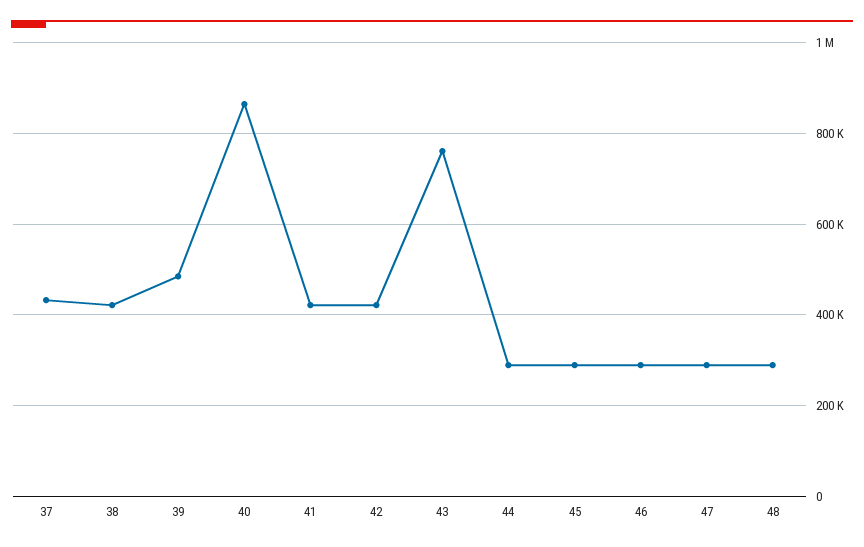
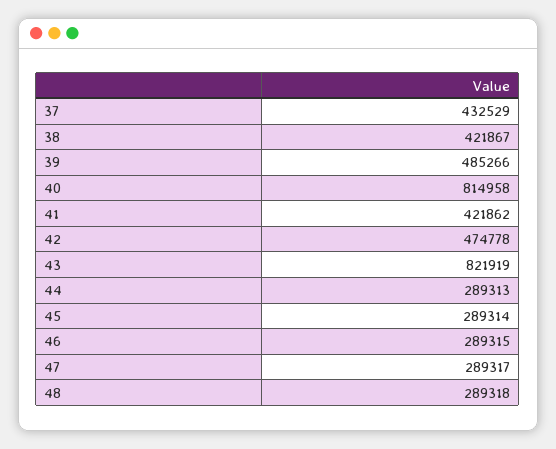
40: 860000 -> 814958
42: 420000 -> 474778
43: 760000 -> 821919

